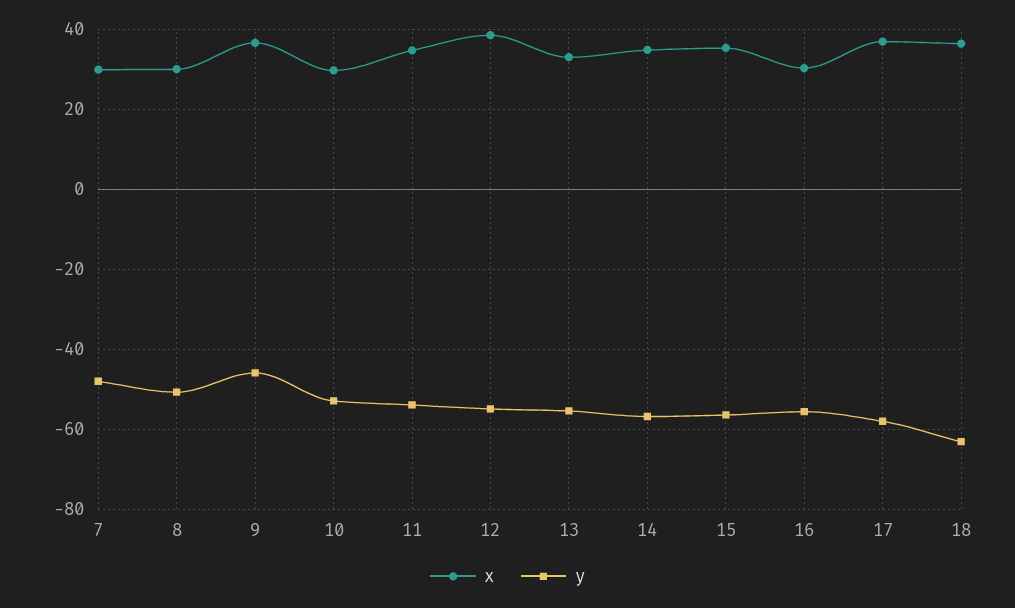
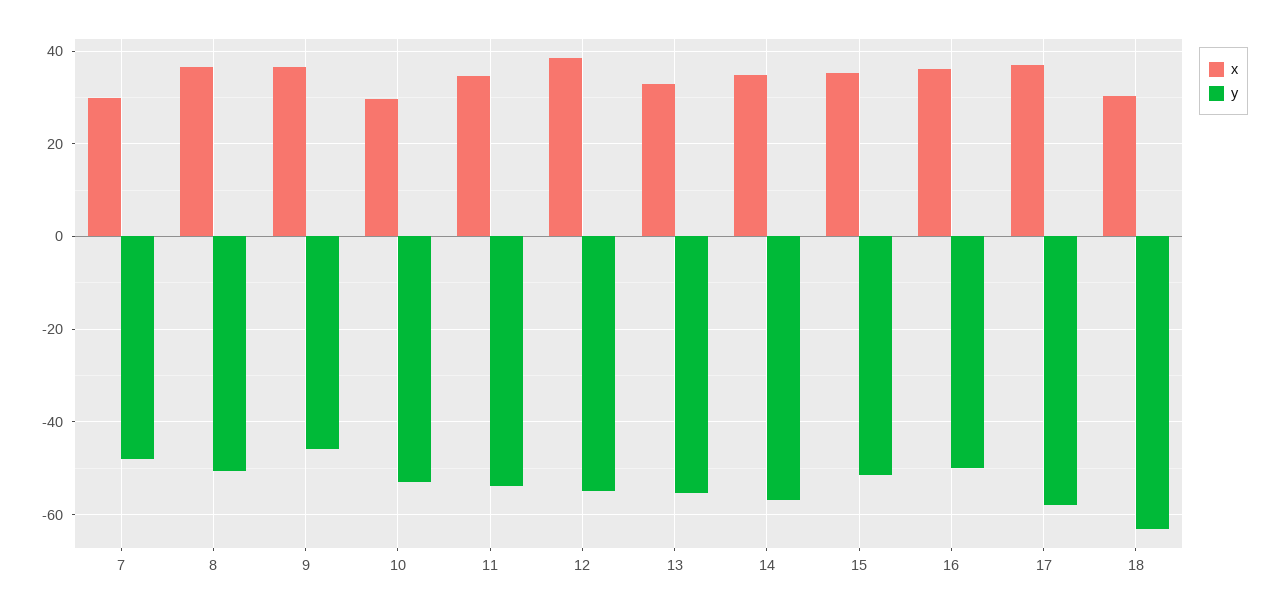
x, 8: 30 -> 36
y, 15: -56 -> -52
x, 16: 30 -> 36
y, 16: -56 -> -50
x, 18: 36 -> 30

